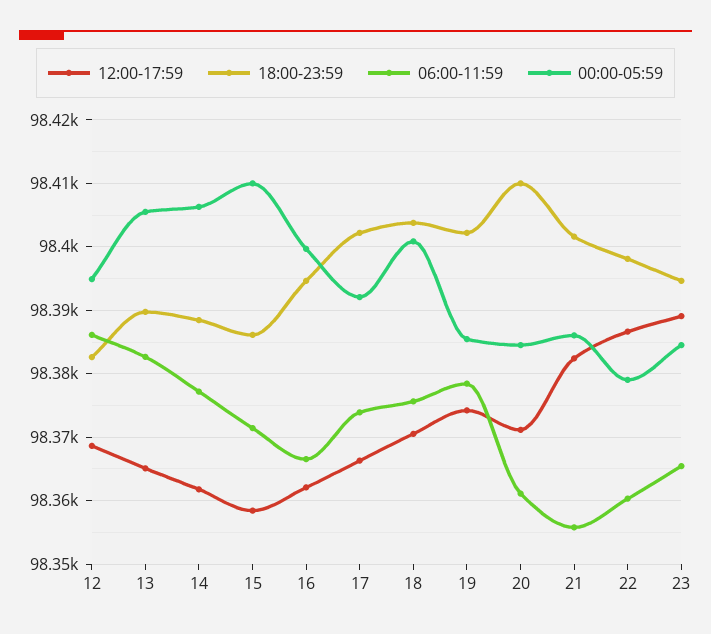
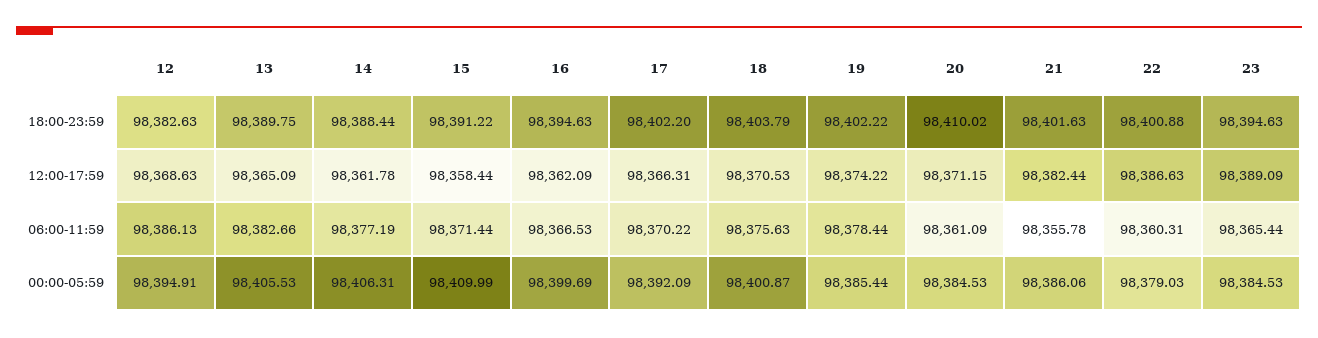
18:00-23:59, 15: 98386 -> 98391.22
06:00-11:59, 17: 98374 -> 98370.22
18:00-23:59, 22: 98398 -> 98400.88

